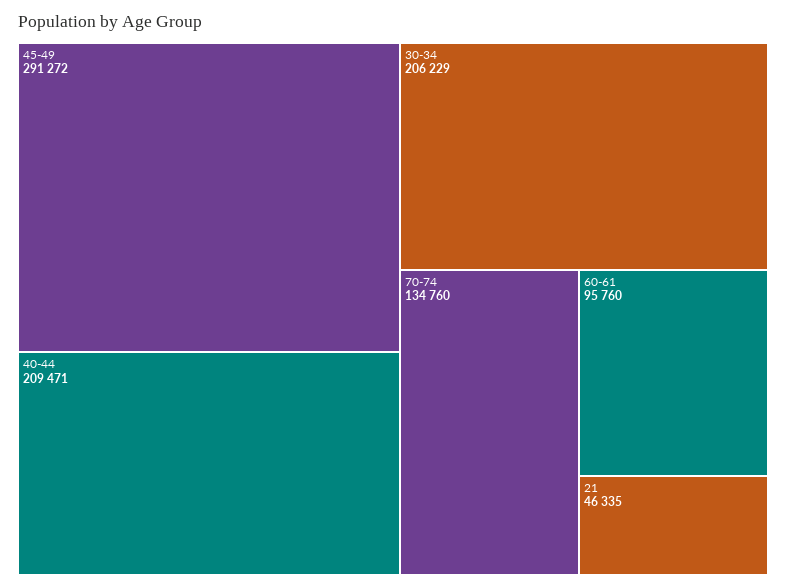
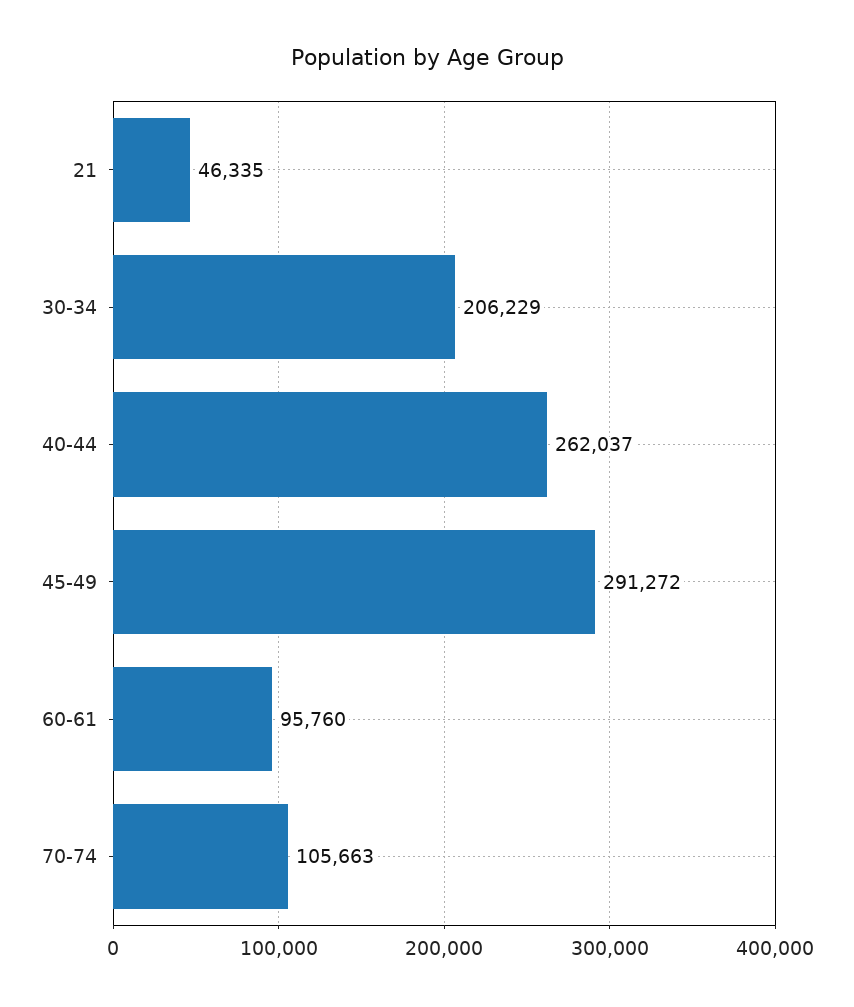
40-44: 209471 -> 262037
70-74: 134760 -> 105663

